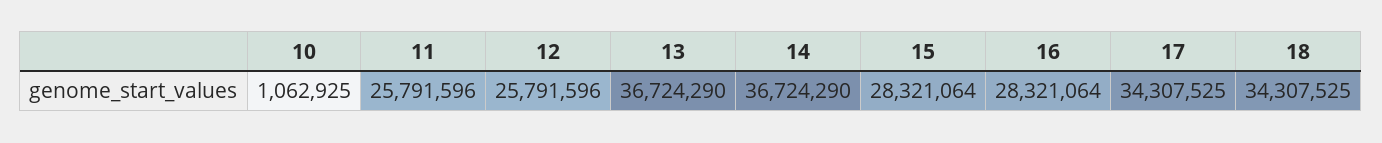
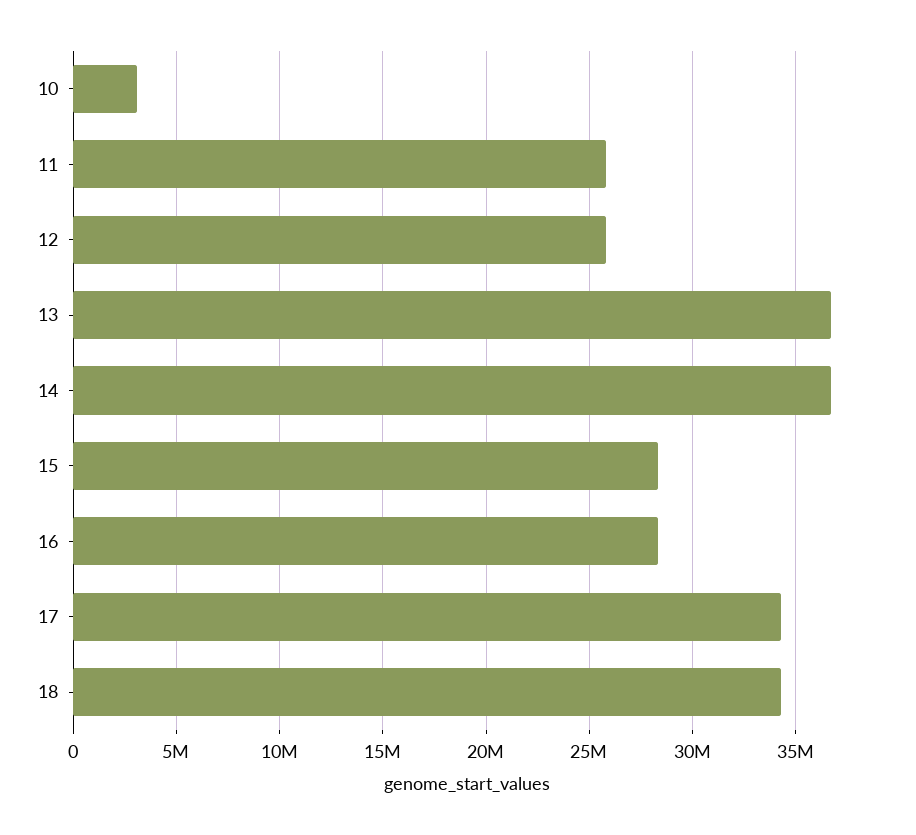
10: 1062925 -> 3000000

